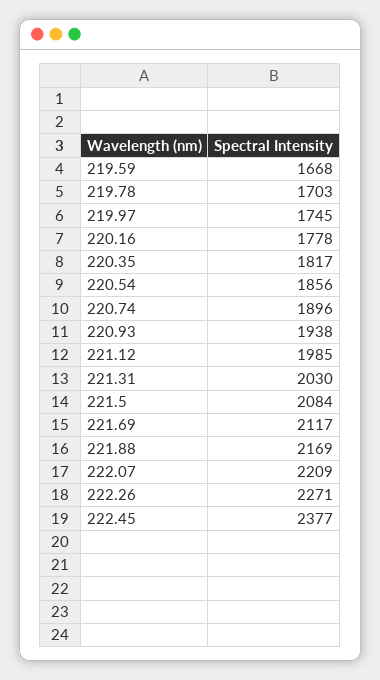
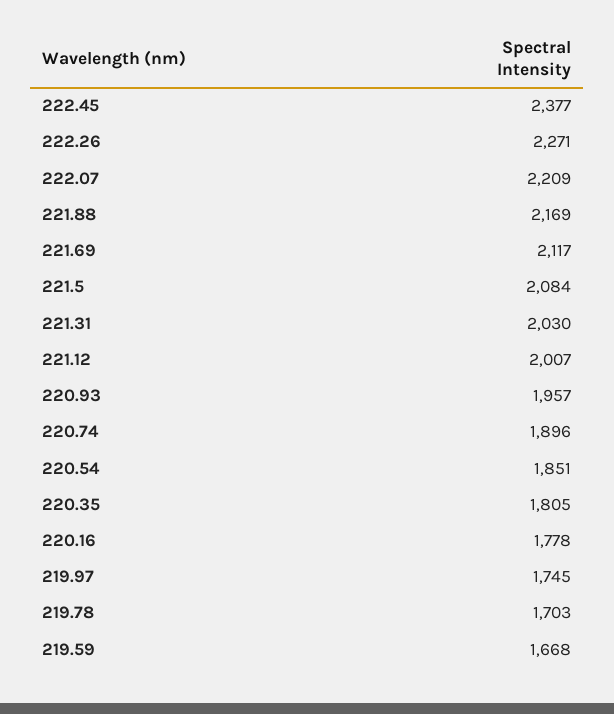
220.35: 1817 -> 1805
220.54: 1856 -> 1851
220.93: 1938 -> 1957
221.12: 1985 -> 2007

